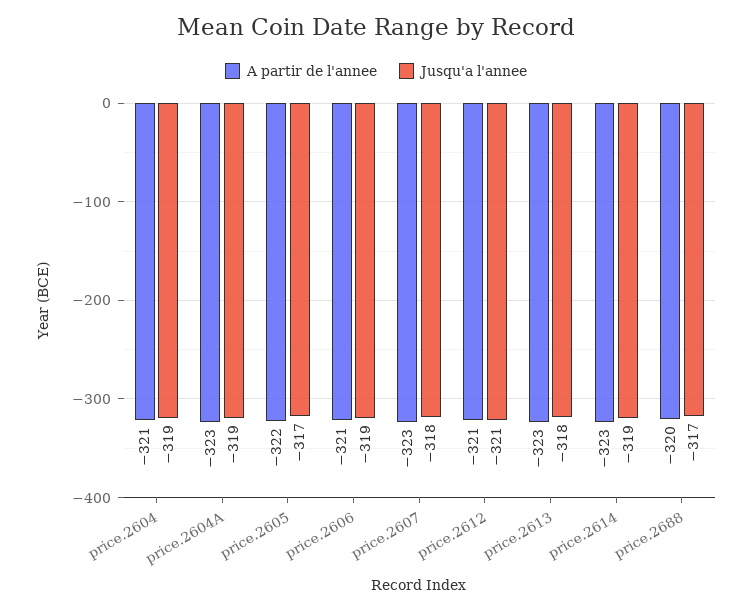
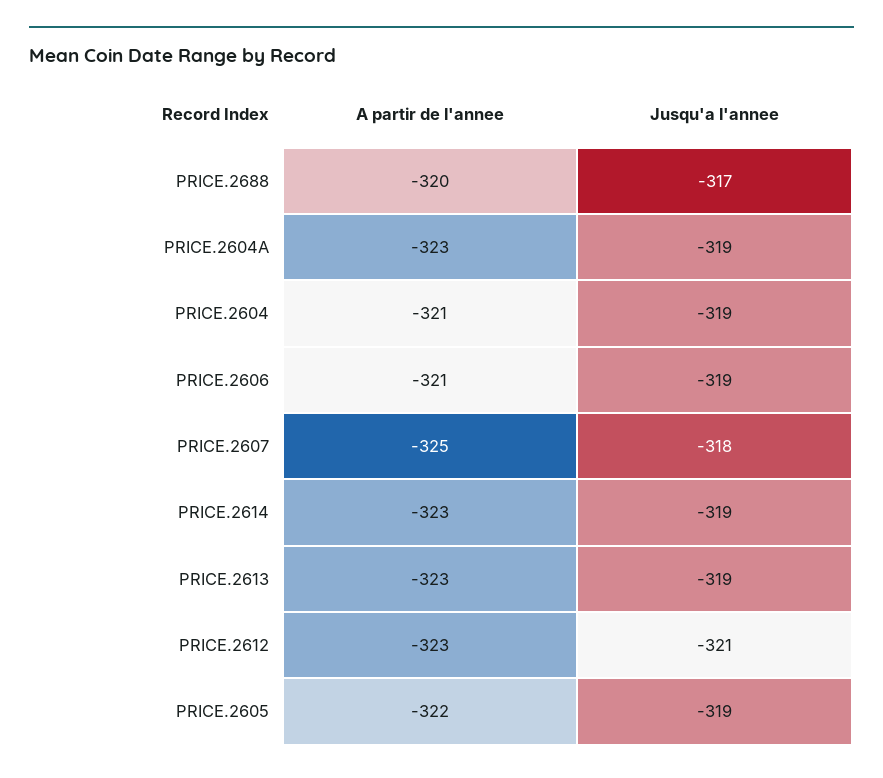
Jusqu'a l'annee, price.2605: -317 -> -319
A partir de l'annee, price.2607: -323 -> -325
A partir de l'annee, price.2612: -321 -> -323
Jusqu'a l'annee, price.2613: -318 -> -319

